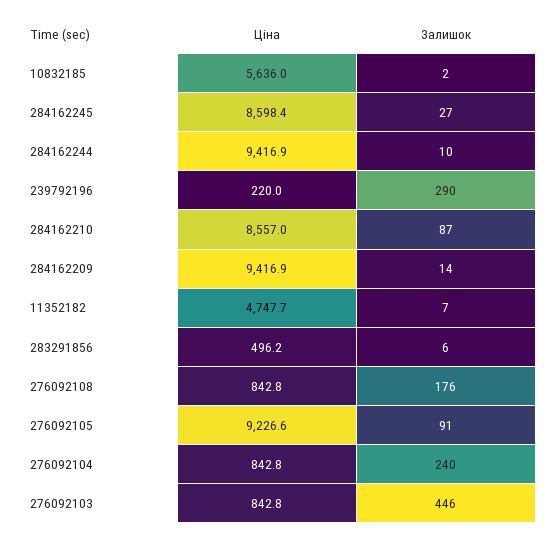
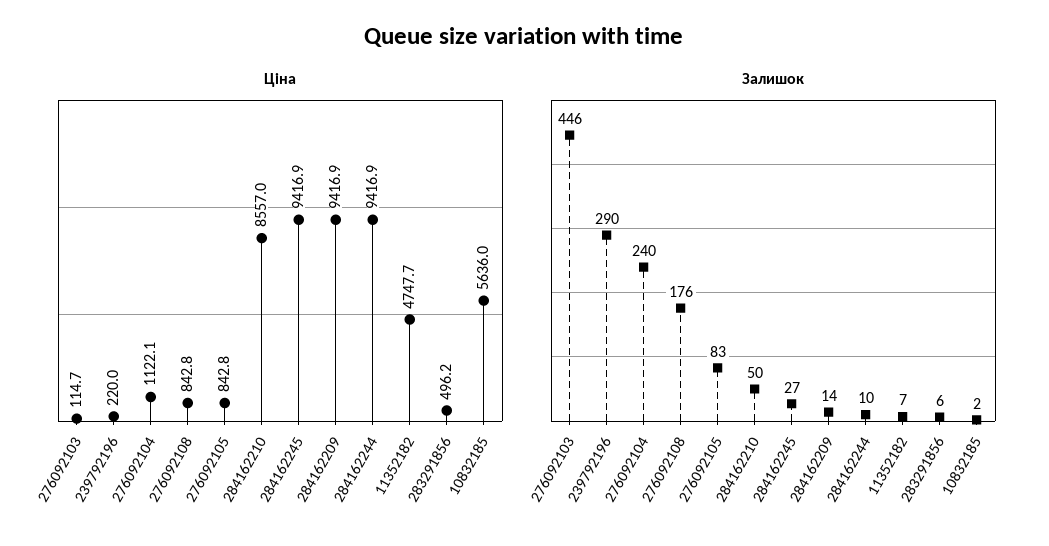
Ціна, 284162245: 8598.4 -> 9416.9
Залишок, 284162210: 87 -> 50
Ціна, 276092105: 9226.6 -> 842.8
Залишок, 276092105: 91 -> 83
Ціна, 276092104: 842.8 -> 1122.1
Ціна, 276092103: 842.8 -> 114.7

